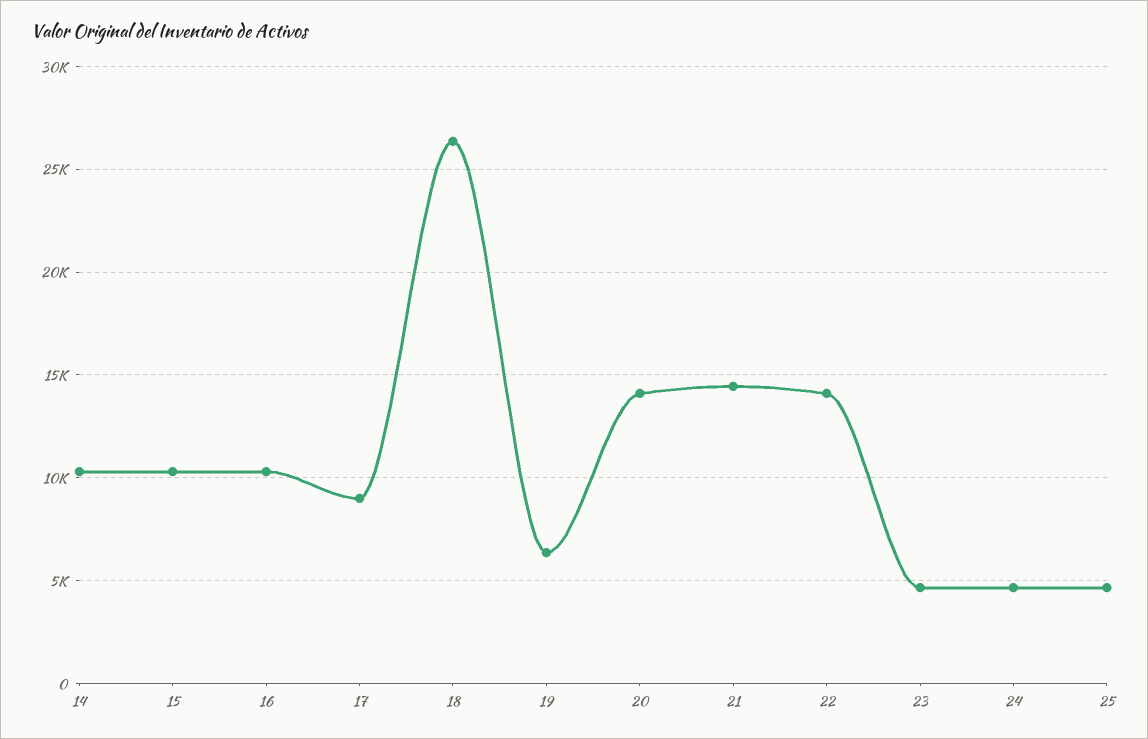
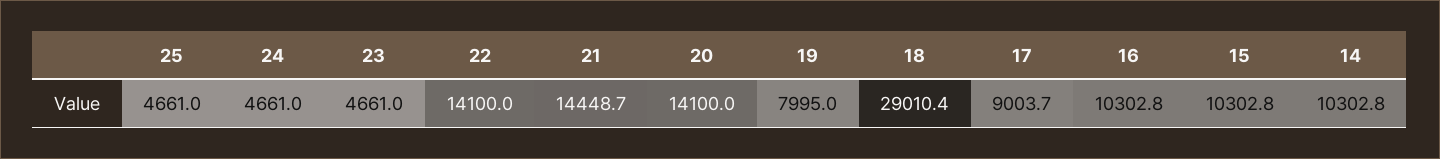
18: 26500 -> 29010.4
19: 6500 -> 7995

